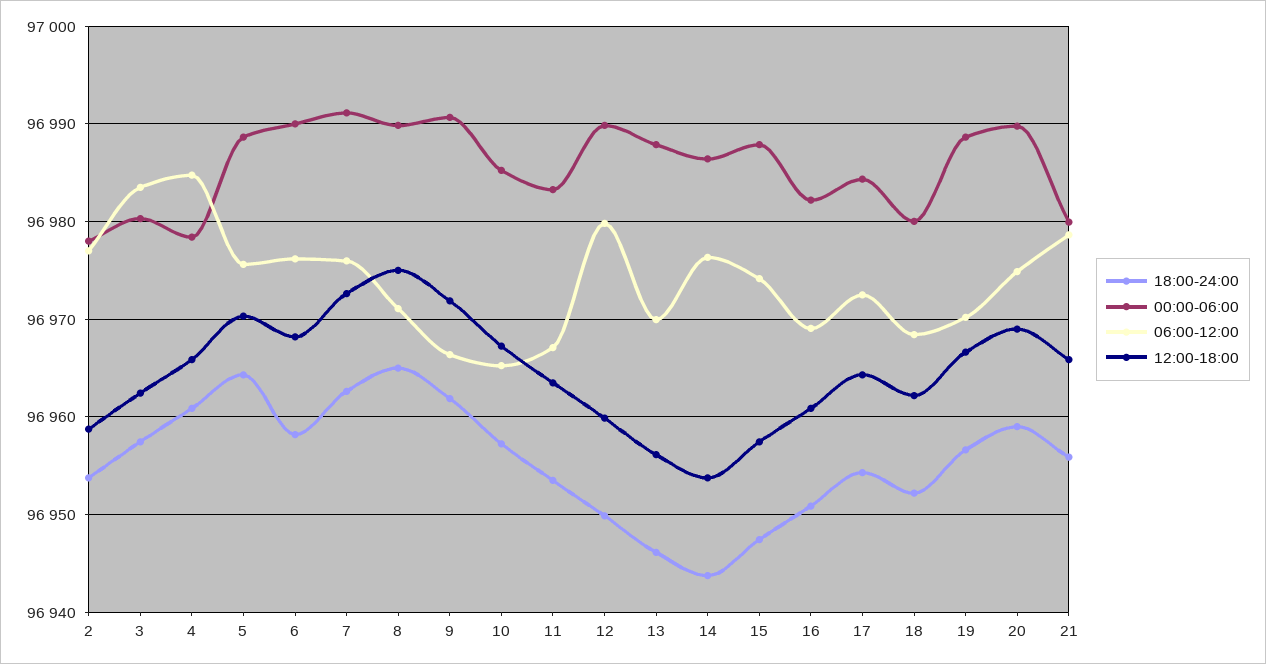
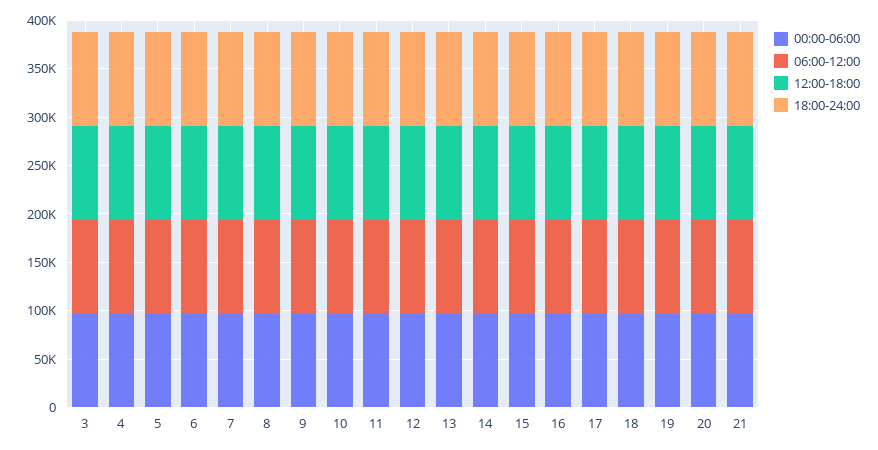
18:00-24:00, 2: 96954 -> none
00:00-06:00, 2: 96978 -> none
06:00-12:00, 2: 96977 -> none
12:00-18:00, 2: 96959 -> none

